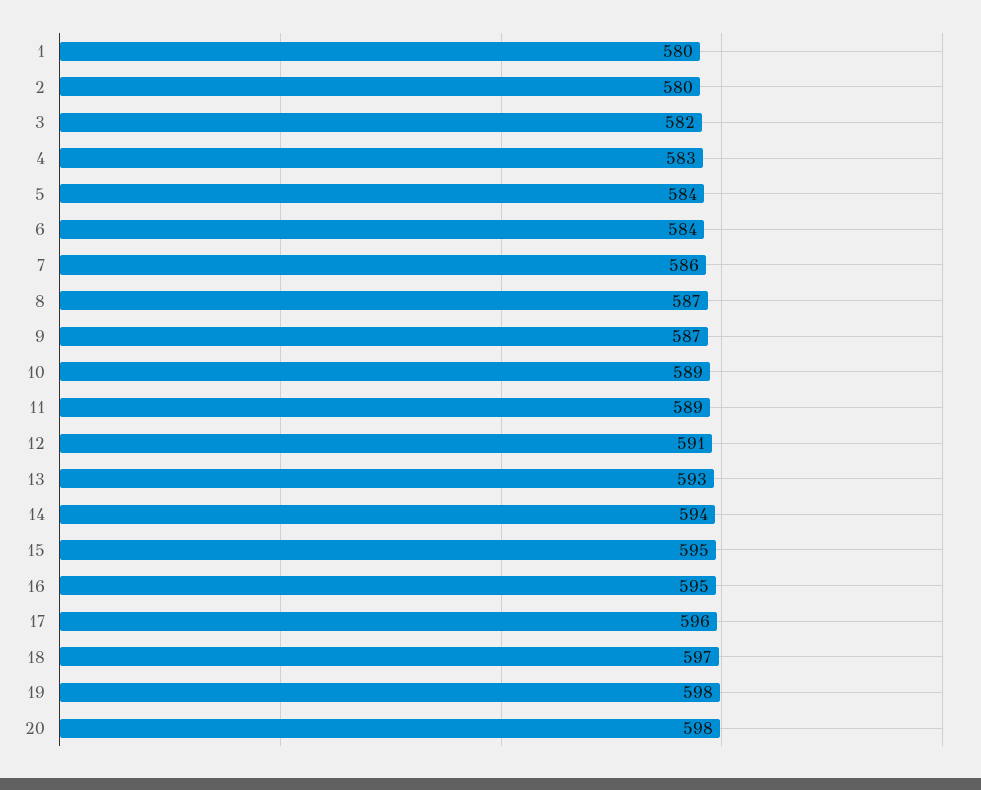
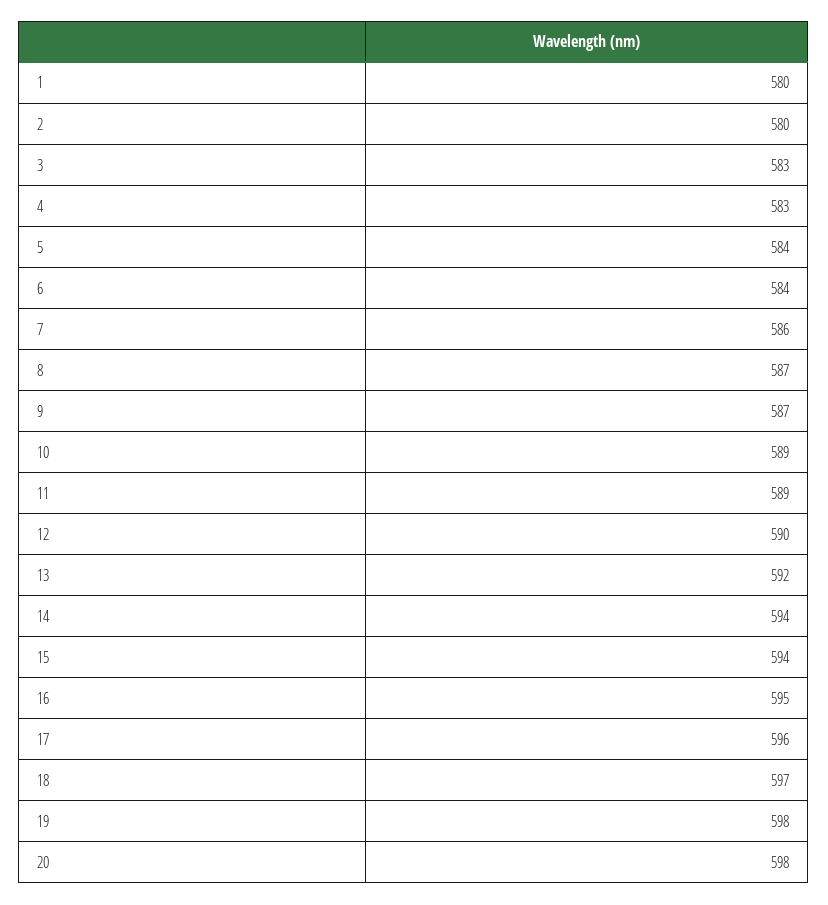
3: 582 -> 583
12: 591 -> 590
13: 593 -> 592
15: 595 -> 594

